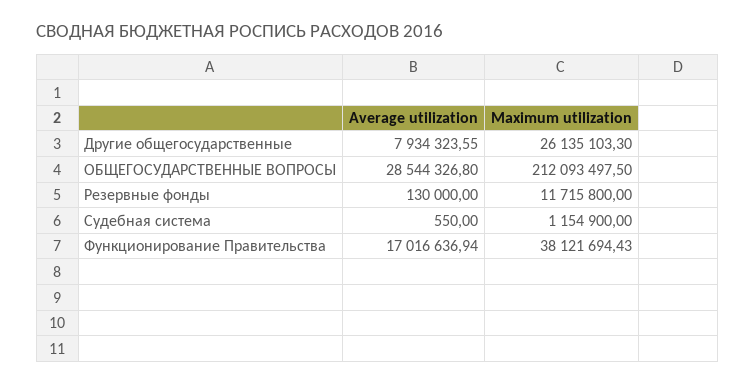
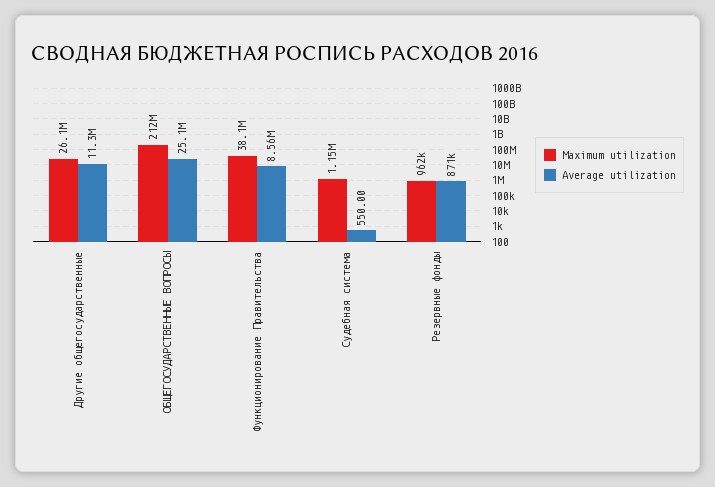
Average utilization, Другие общегосударственные: 7934323.55 -> 11300000
Average utilization, ОБЩЕГОСУДАРСТВЕННЫЕ ВОПРОСЫ: 28544326.8 -> 25100000
Average utilization, Резервные фонды: 130000 -> 871000
Maximum utilization, Резервные фонды: 11715800 -> 962000
Average utilization, Функционирование Правительства: 17016636.94 -> 8560000

